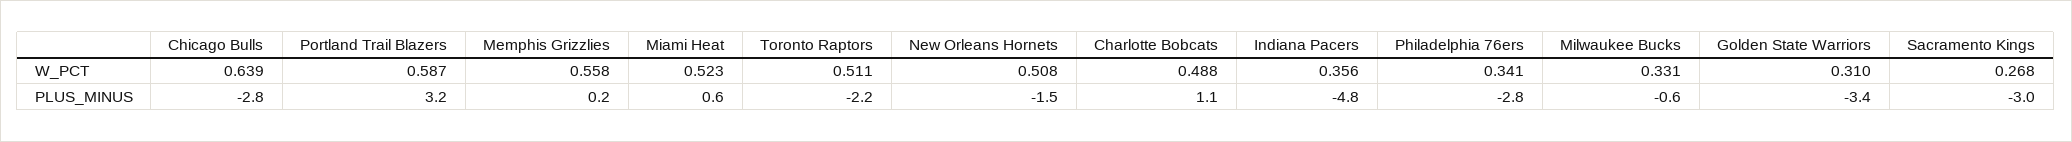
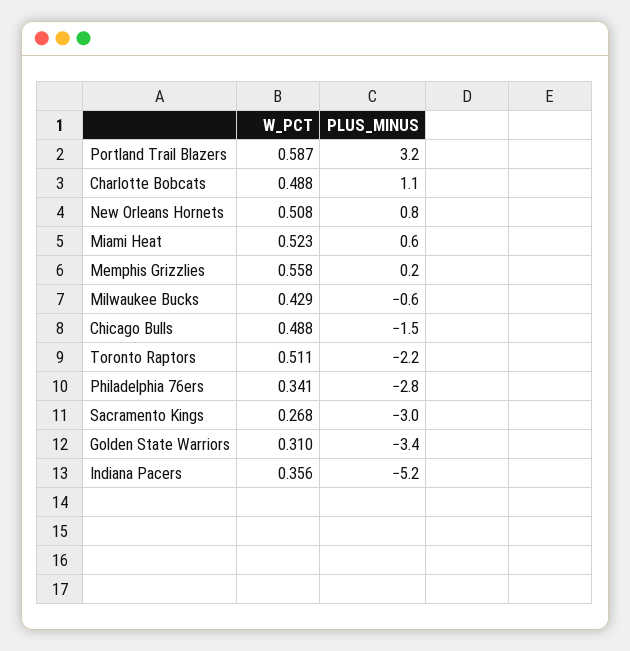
Chicago Bulls, W_PCT: 0.639 -> 0.488
Milwaukee Bucks, W_PCT: 0.331 -> 0.429
Chicago Bulls, PLUS_MINUS: -2.8 -> -1.5
New Orleans Hornets, PLUS_MINUS: -1.5 -> 0.8
Indiana Pacers, PLUS_MINUS: -4.8 -> -5.2

